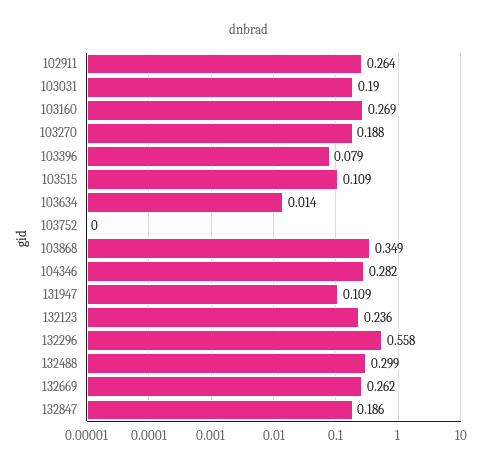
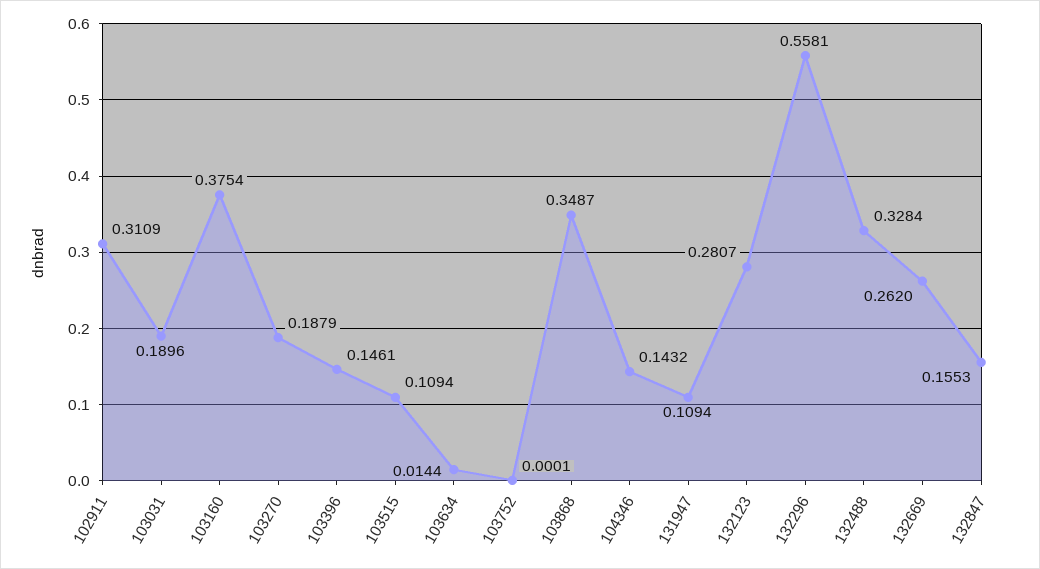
102911: 0.264 -> 0.3109
103160: 0.269 -> 0.3754
103396: 0.079 -> 0.1461
104346: 0.282 -> 0.1432
132123: 0.236 -> 0.2807
132488: 0.299 -> 0.3284
132847: 0.186 -> 0.1553

